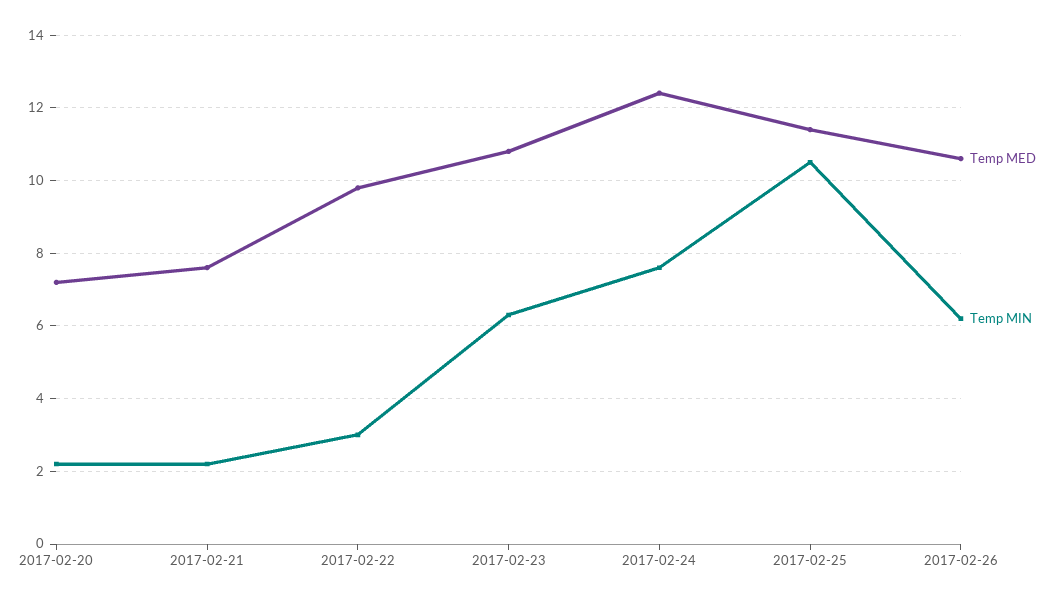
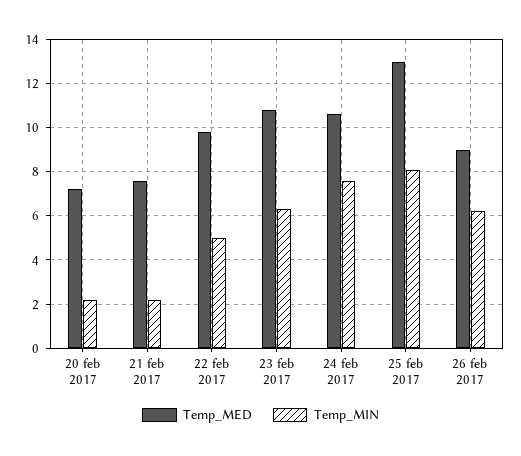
Temp MIN, 2017-02-22: 3 -> 5
Temp MED, 2017-02-24: 12.5 -> 10.5
Temp MED, 2017-02-25: 11.5 -> 13
Temp MIN, 2017-02-25: 10.5 -> 8
Temp MED, 2017-02-26: 10.5 -> 9

